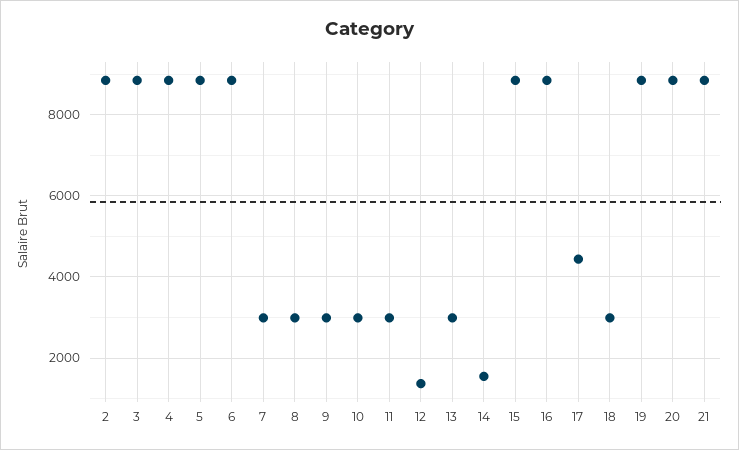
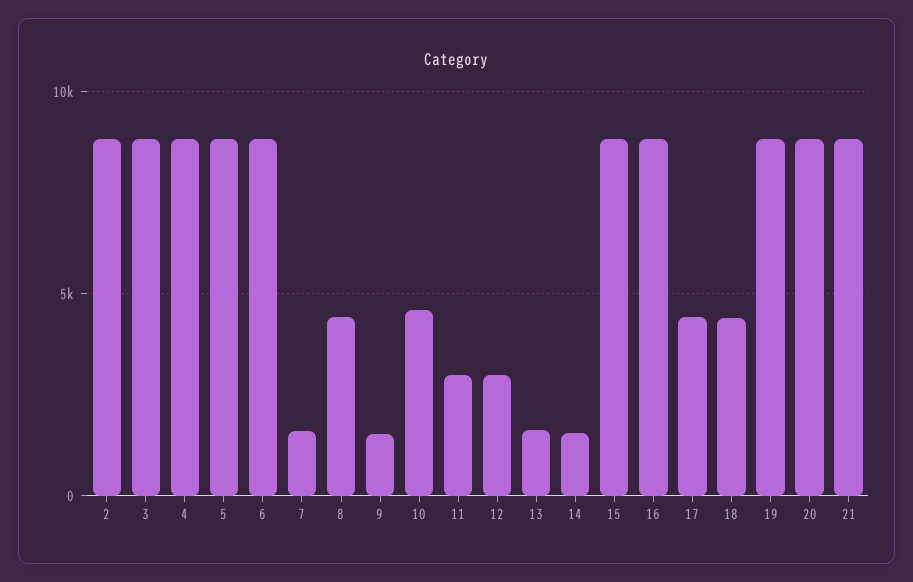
7: 3000 -> 1500
8: 3000 -> 4500
9: 3000 -> 1500
10: 3000 -> 4500
12: 1400 -> 3000
13: 3000 -> 1500
18: 3000 -> 4500

